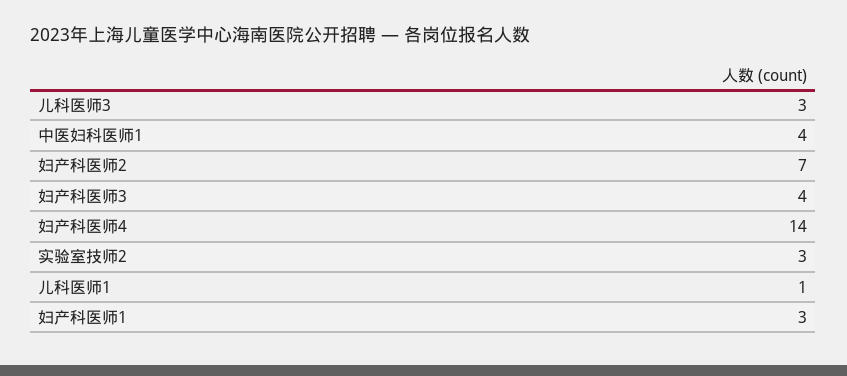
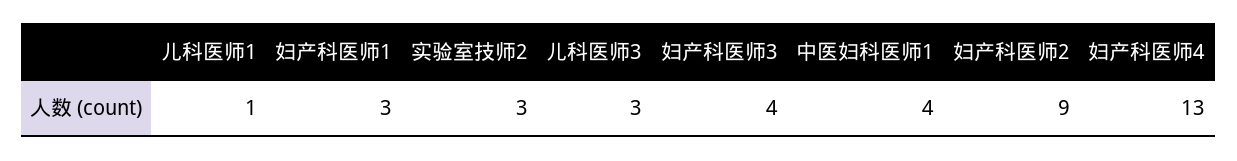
妇产科医师2: 7 -> 9
妇产科医师4: 14 -> 13

